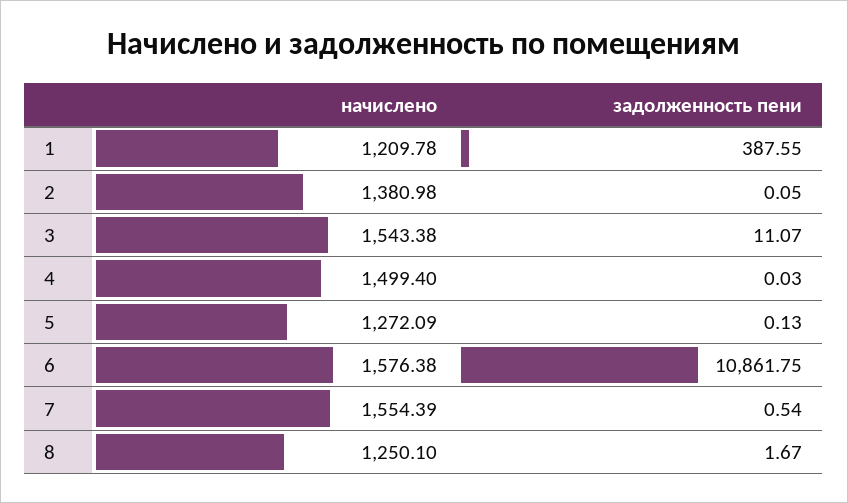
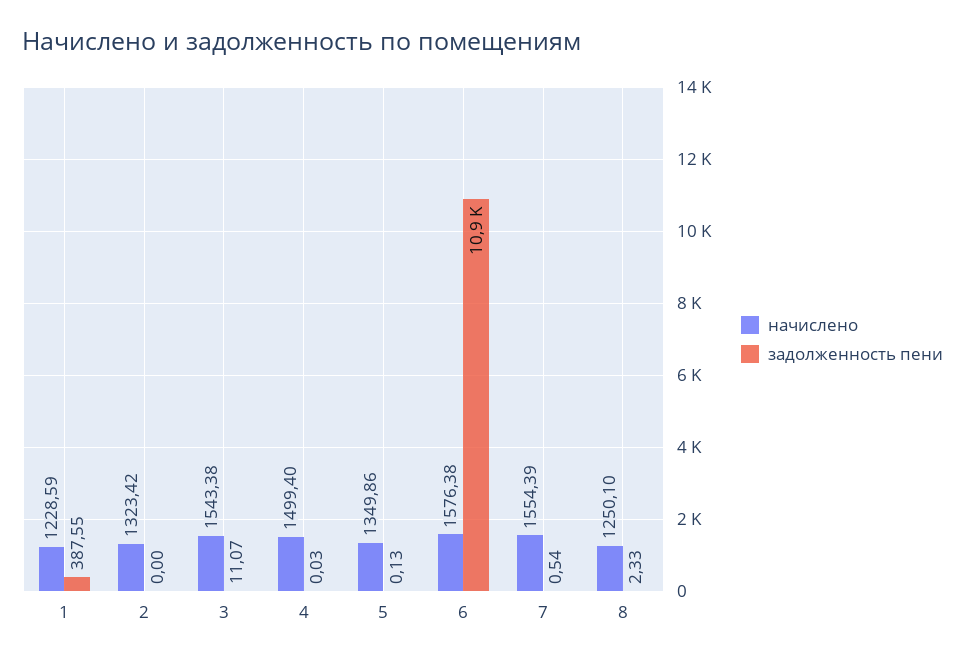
начислено, 1: 1209.78 -> 1228.59
начислено, 2: 1380.98 -> 1323.42
задолженность пени, 2: 0.05 -> 0
начислено, 5: 1272.09 -> 1349.86
задолженность пени, 8: 1.67 -> 2.33

